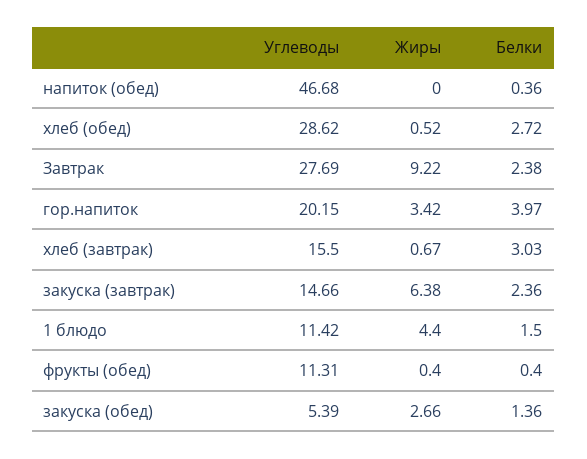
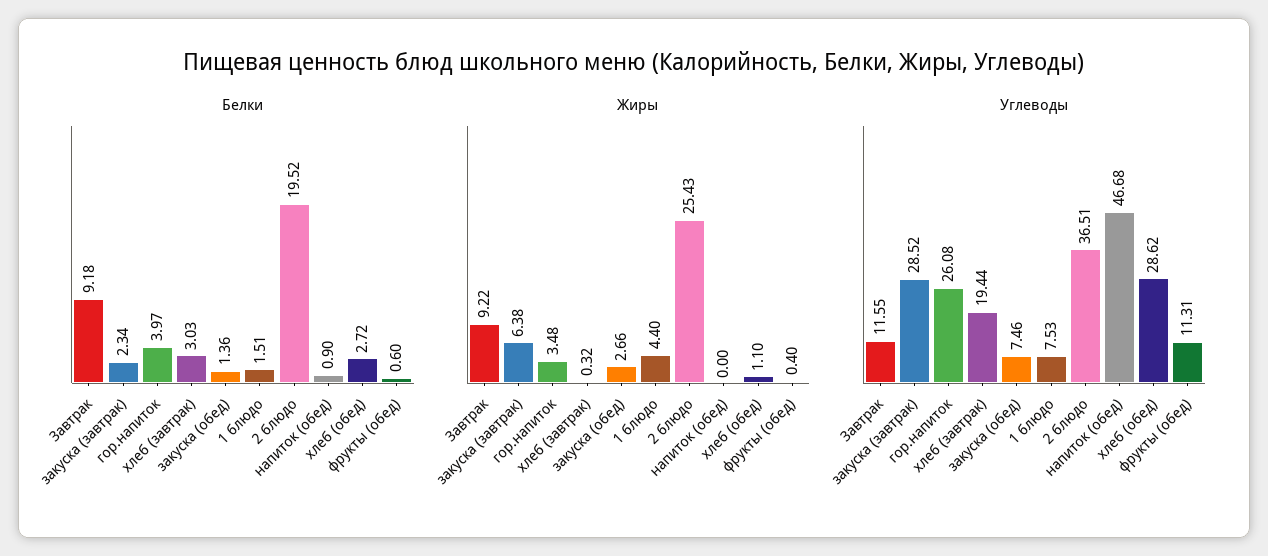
Белки, напиток (обед): 0.36 -> 0.9
Жиры, хлеб (обед): 0.52 -> 1.1
Углеводы, Завтрак: 27.69 -> 11.55
Белки, Завтрак: 2.38 -> 9.18
Углеводы, гор.напиток: 20.15 -> 26.08
Жиры, гор.напиток: 3.42 -> 3.48
Углеводы, хлеб (завтрак): 15.5 -> 19.44
Жиры, хлеб (завтрак): 0.67 -> 0.32
Углеводы, закуска (завтрак): 14.66 -> 28.52
Белки, закуска (завтрак): 2.36 -> 2.34
Углеводы, 1 блюдо: 11.42 -> 7.53
Белки, 1 блюдо: 1.5 -> 1.51
Белки, фрукты (обед): 0.4 -> 0.6
Углеводы, закуска (обед): 5.39 -> 7.46
Белки, 2 блюдо: none -> 19.52
Жиры, 2 блюдо: none -> 25.43
Углеводы, 2 блюдо: none -> 36.51

